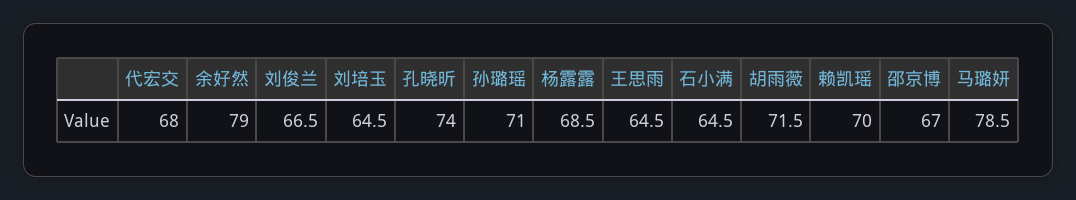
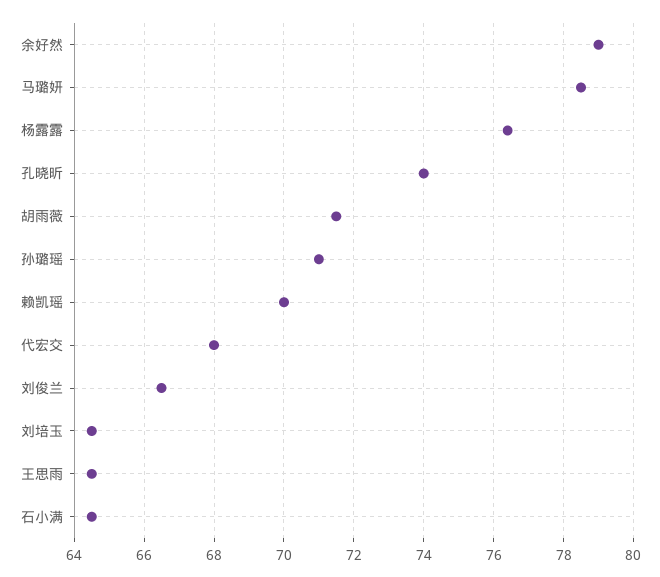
杨露露: 68.5 -> 76.5
邵京博: 67 -> none

